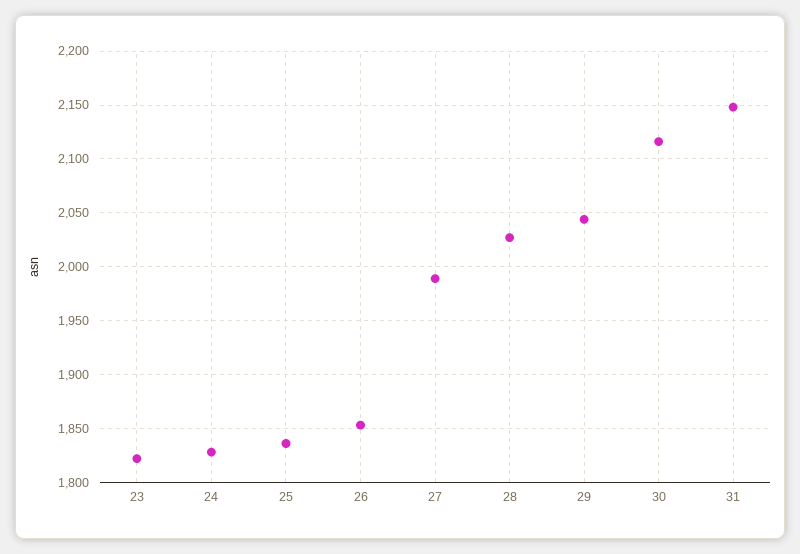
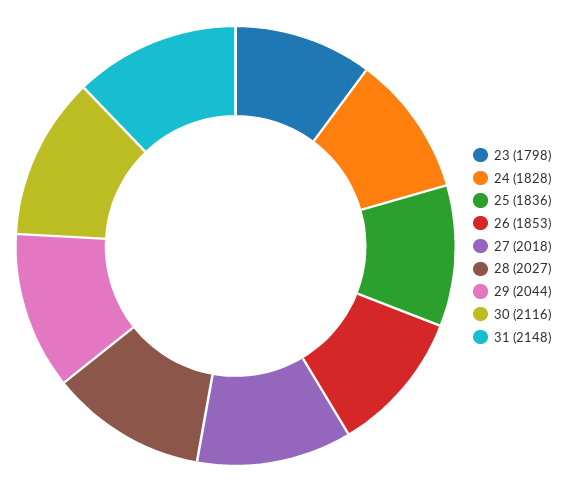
23: 1820 -> 1798
27: 1990 -> 2018

